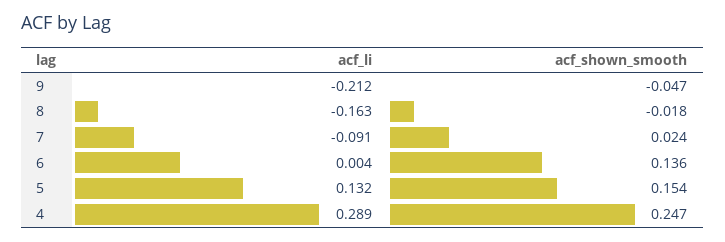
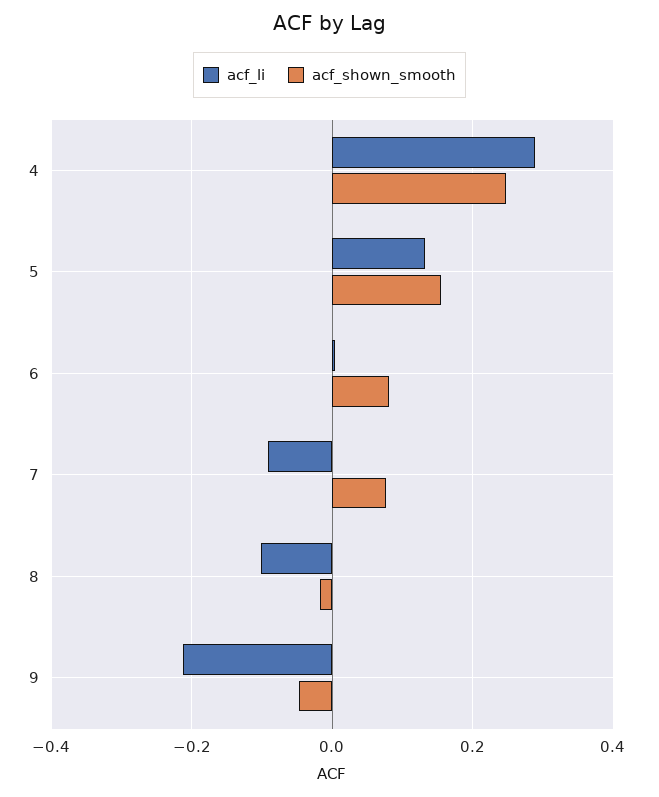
acf_li, 8: -0.163 -> -0.1
acf_shown_smooth, 7: 0.024 -> 0.08
acf_shown_smooth, 6: 0.136 -> 0.08

